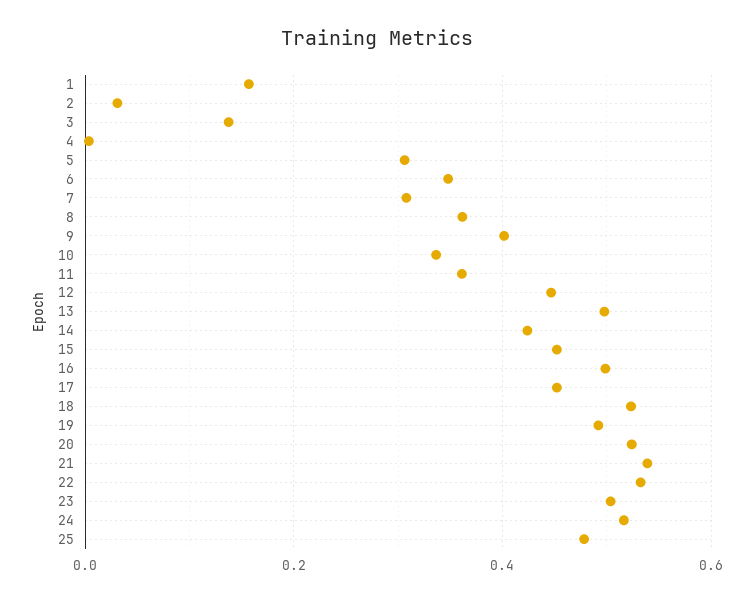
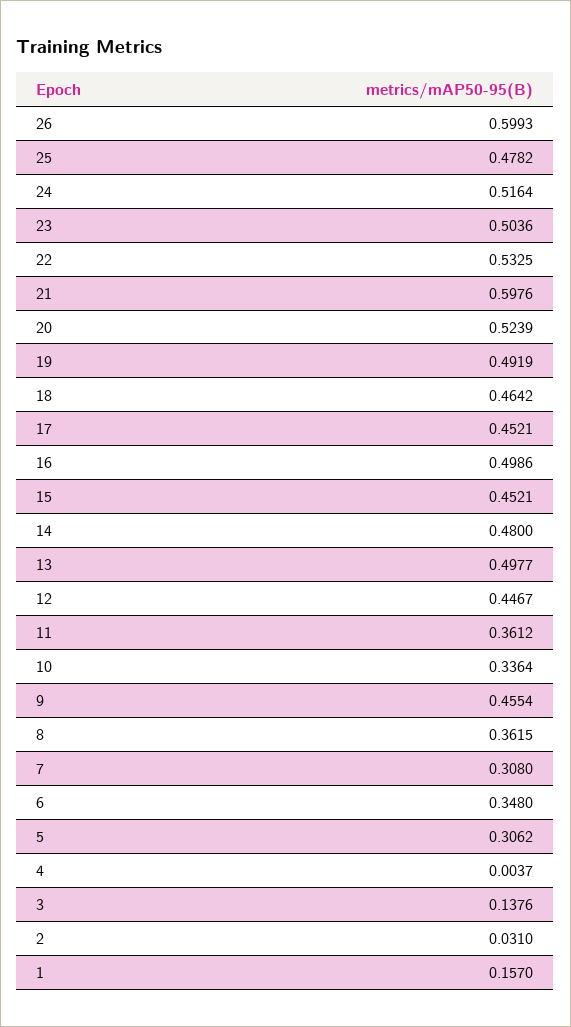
9: 0.4 -> 0.4554
14: 0.42 -> 0.48
18: 0.52 -> 0.4642
21: 0.54 -> 0.5976
26: none -> 0.5993

